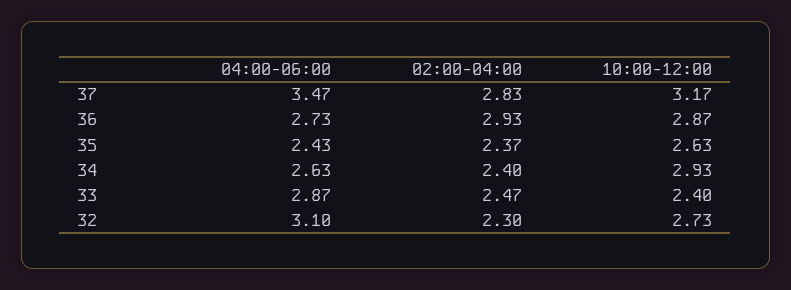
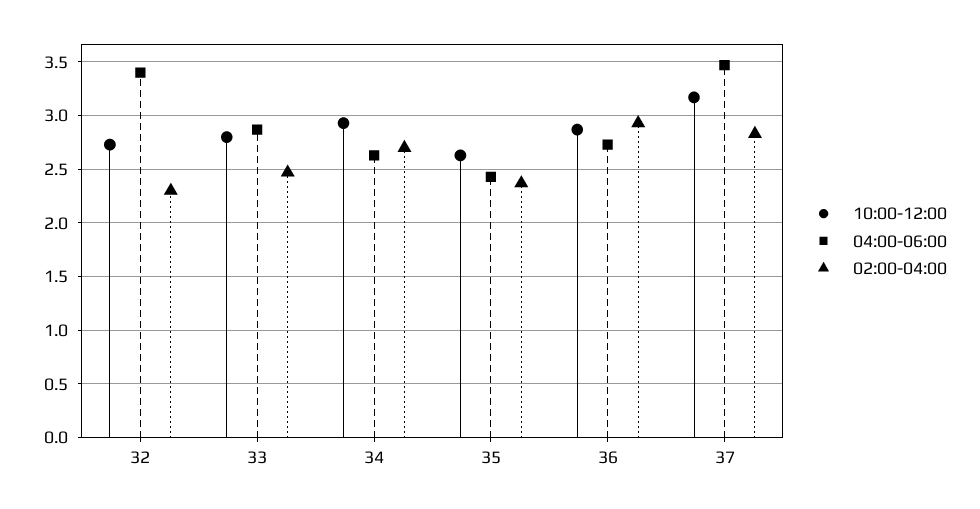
02:00-04:00, 34: 2.4 -> 2.7
10:00-12:00, 33: 2.4 -> 2.8
04:00-06:00, 32: 3.1 -> 3.4

